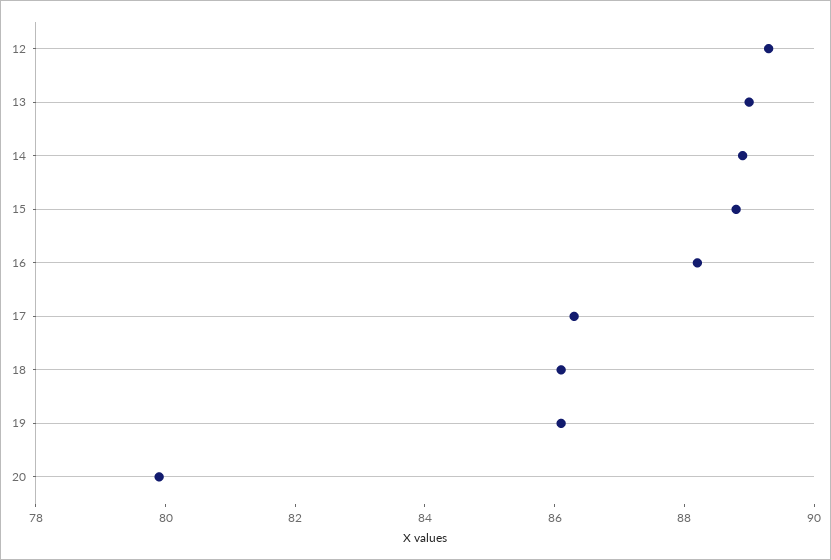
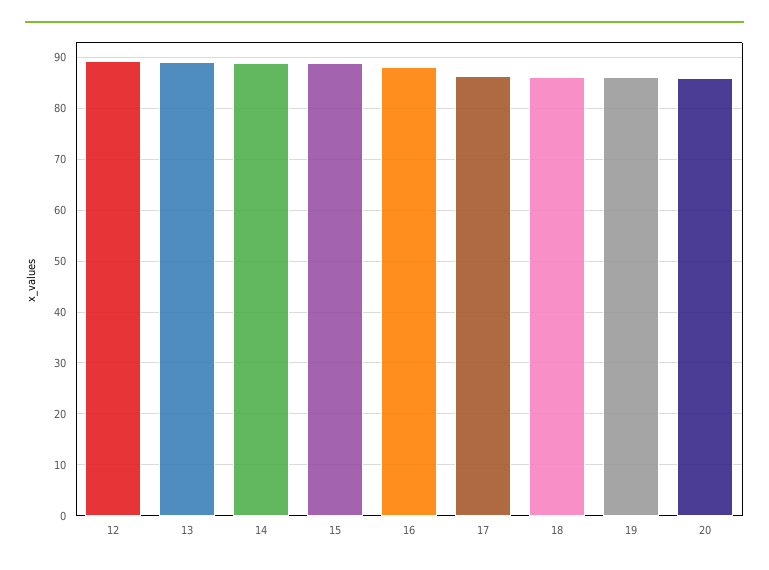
20: 80 -> 86

